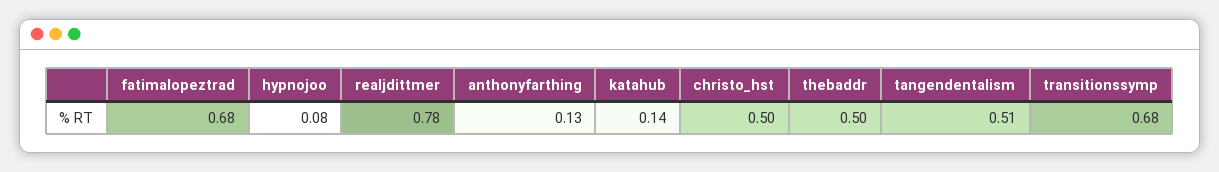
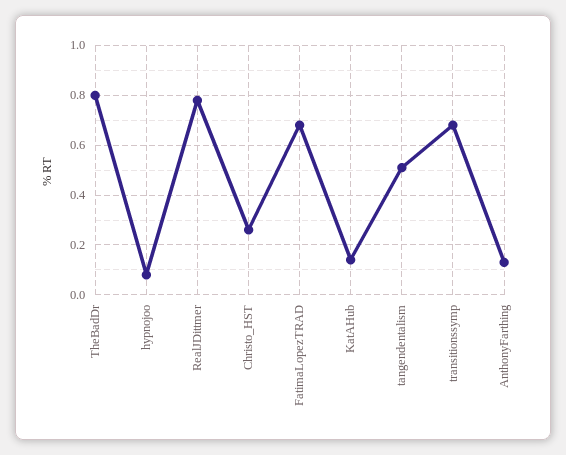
christo_hst: 0.5 -> 0.25
thebaddr: 0.5 -> 0.8

